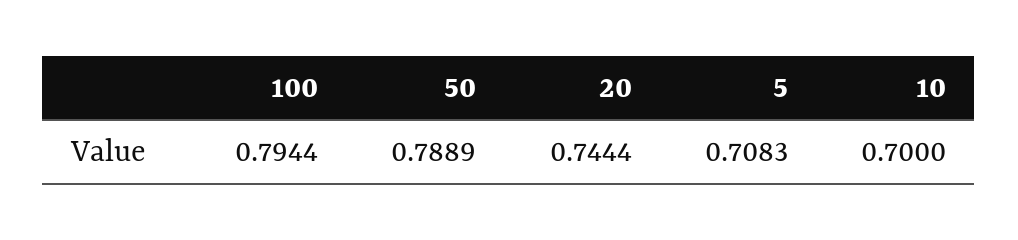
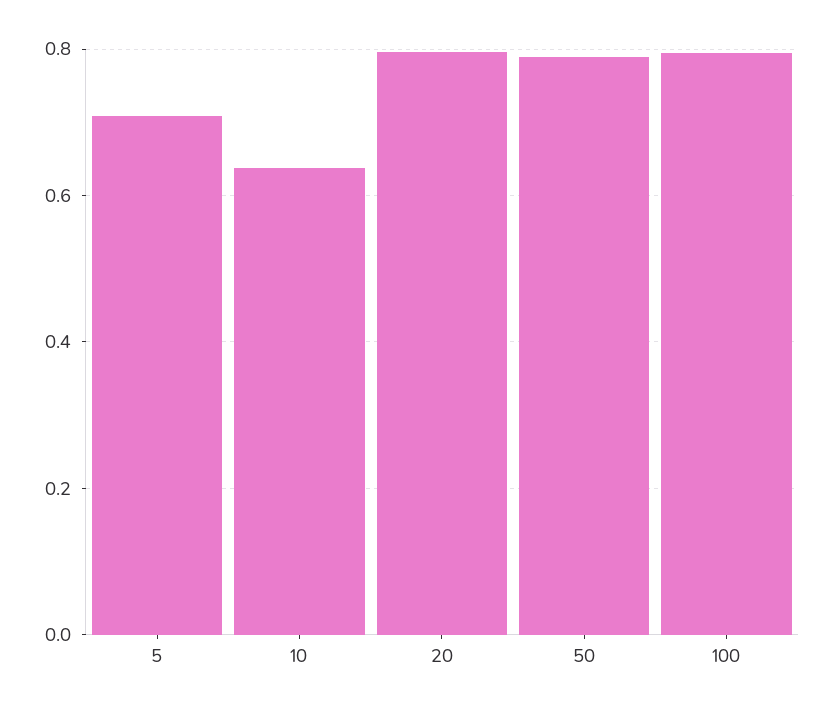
20: 0.7444 -> 0.8
10: 0.7 -> 0.64

